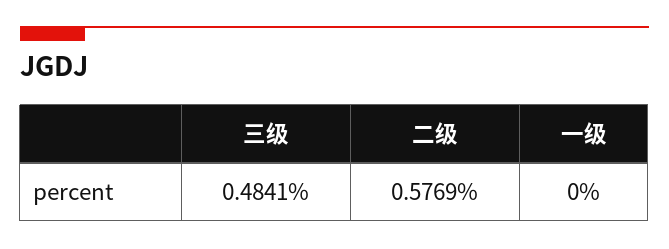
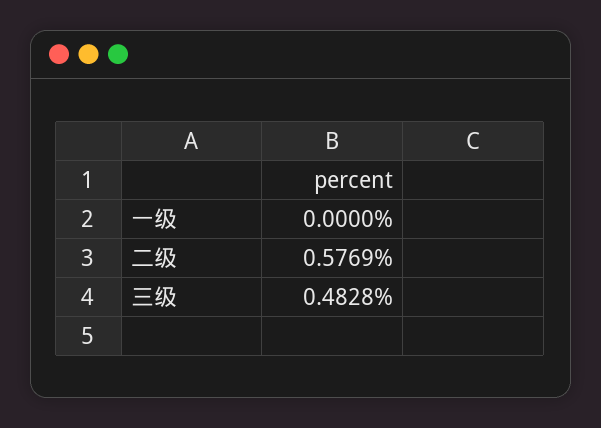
三级: 0.4841 -> 0.4828

